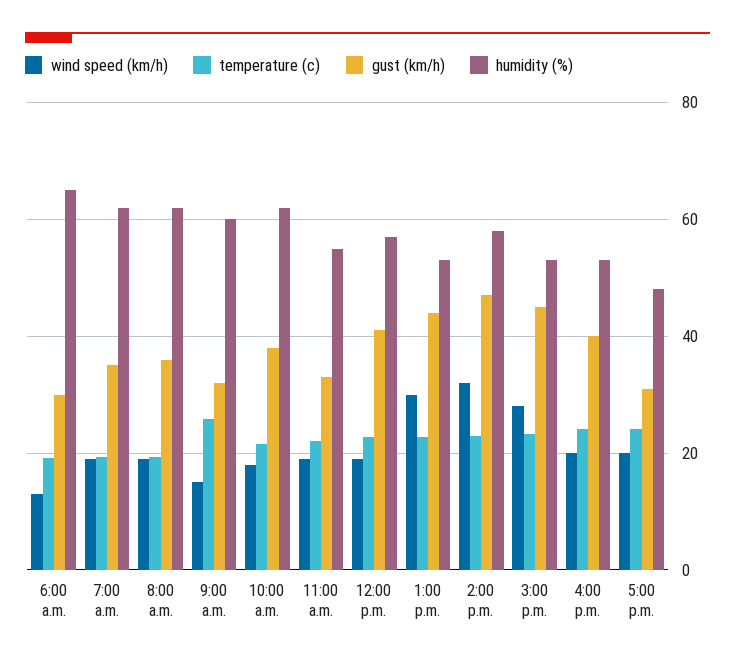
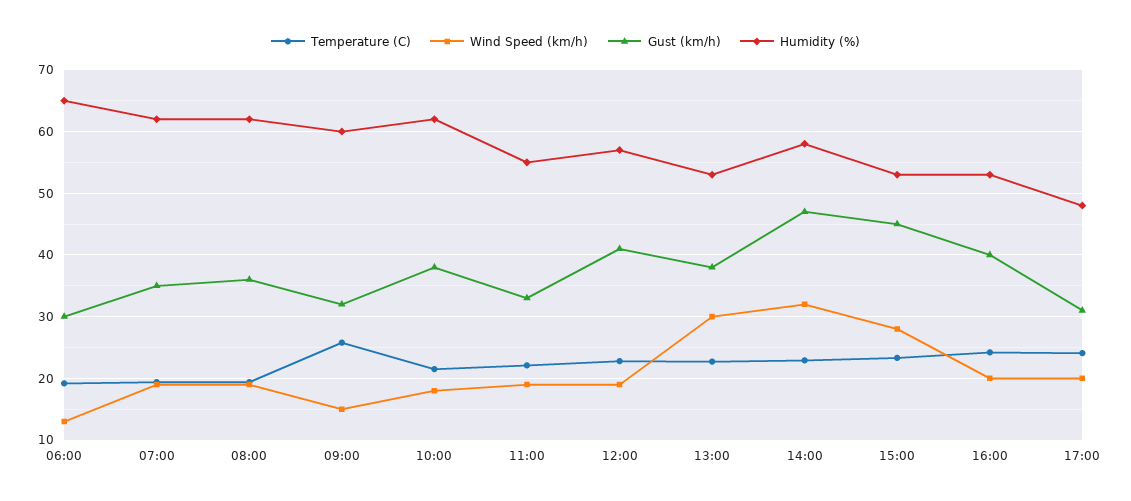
gust (km/h), 1:00 p.m.: 44 -> 38

